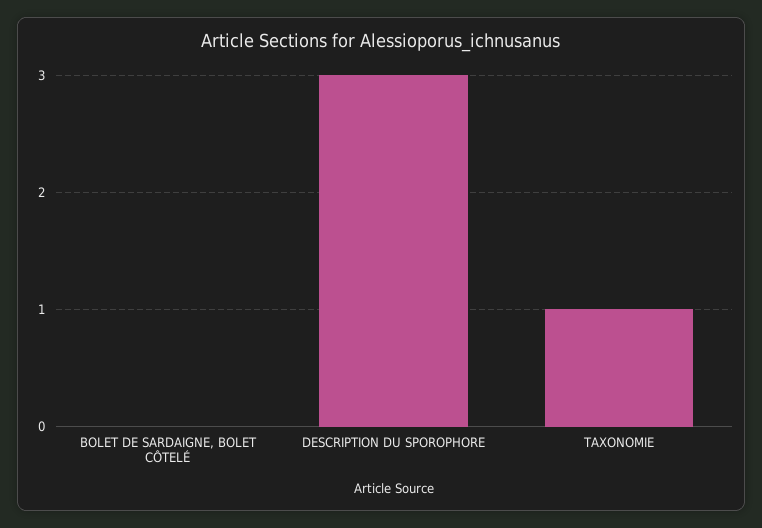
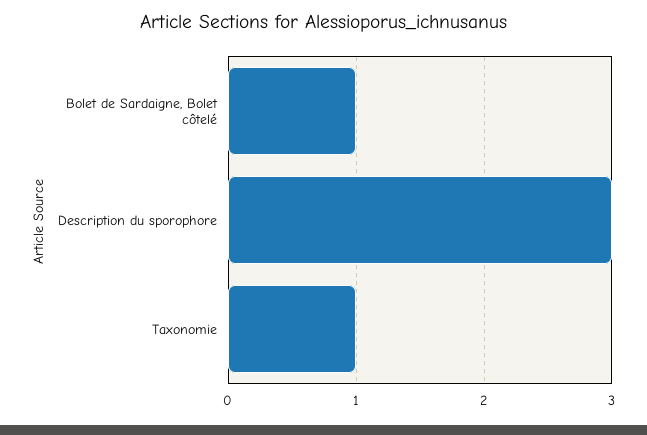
BOLET DE SARDAIGNE, BOLET CÔTELÉ: 0 -> 1

